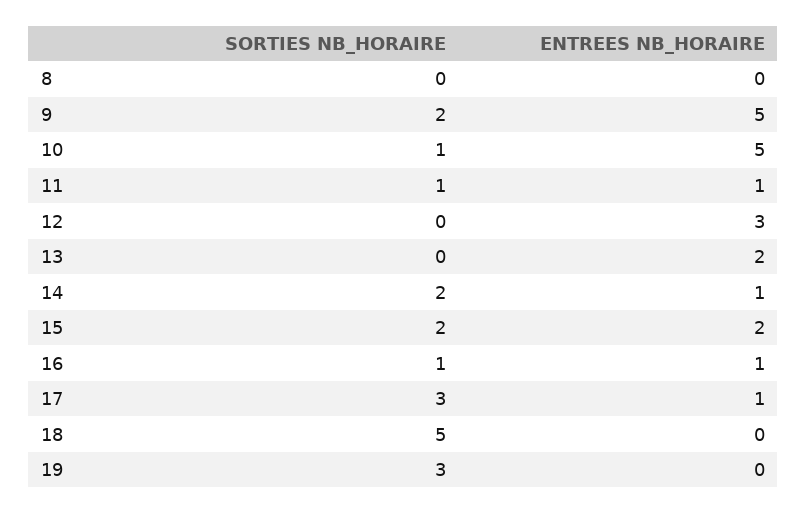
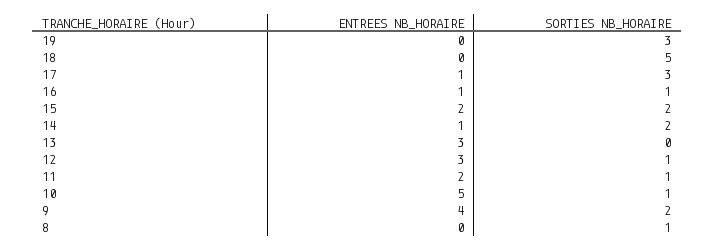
SORTIES NB_HORAIRE, 8: 0 -> 1
ENTREES NB_HORAIRE, 9: 5 -> 4
ENTREES NB_HORAIRE, 11: 1 -> 2
SORTIES NB_HORAIRE, 12: 0 -> 1
ENTREES NB_HORAIRE, 13: 2 -> 3

